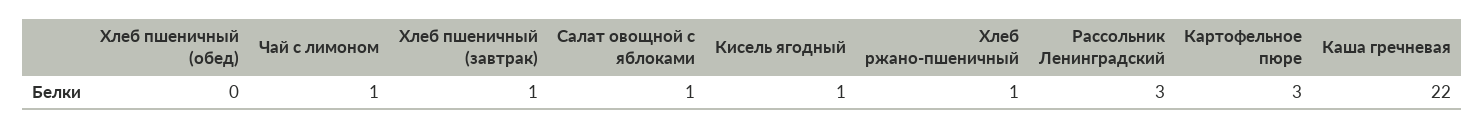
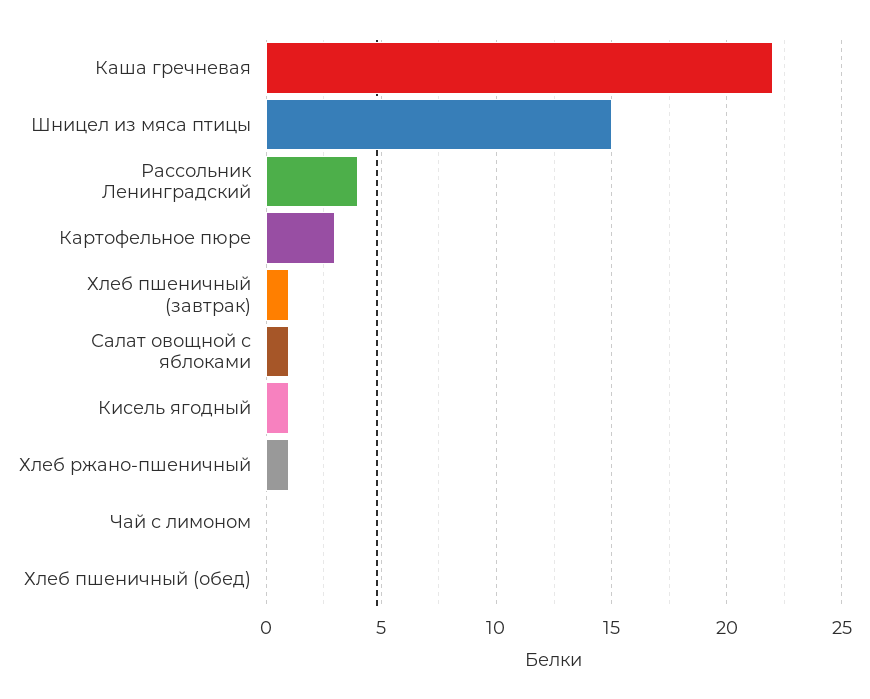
Чай с лимоном: 1 -> 0
Рассольник Ленинградский: 3 -> 4
Шницел из мяса птицы: none -> 15

